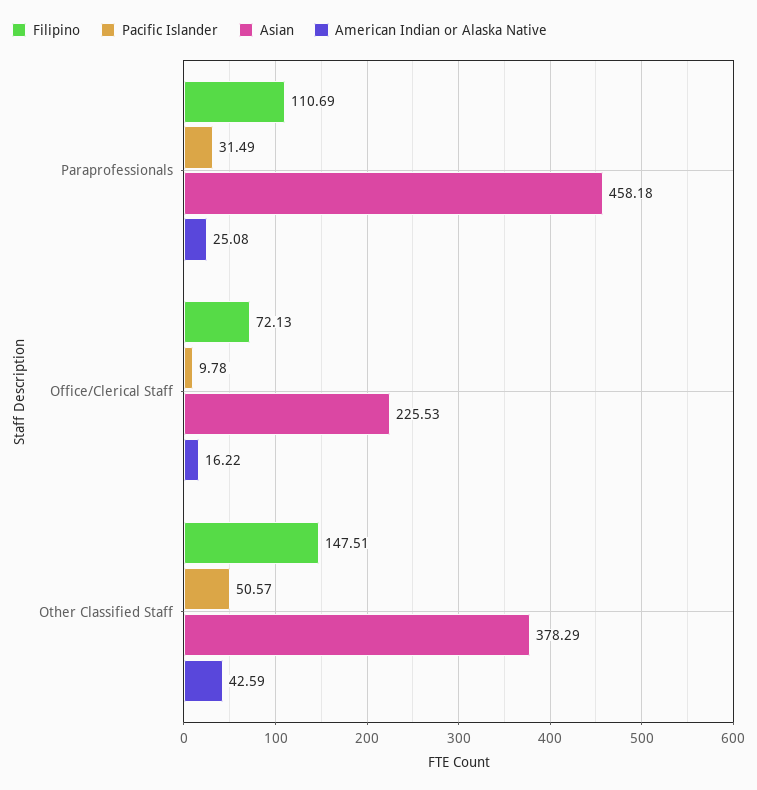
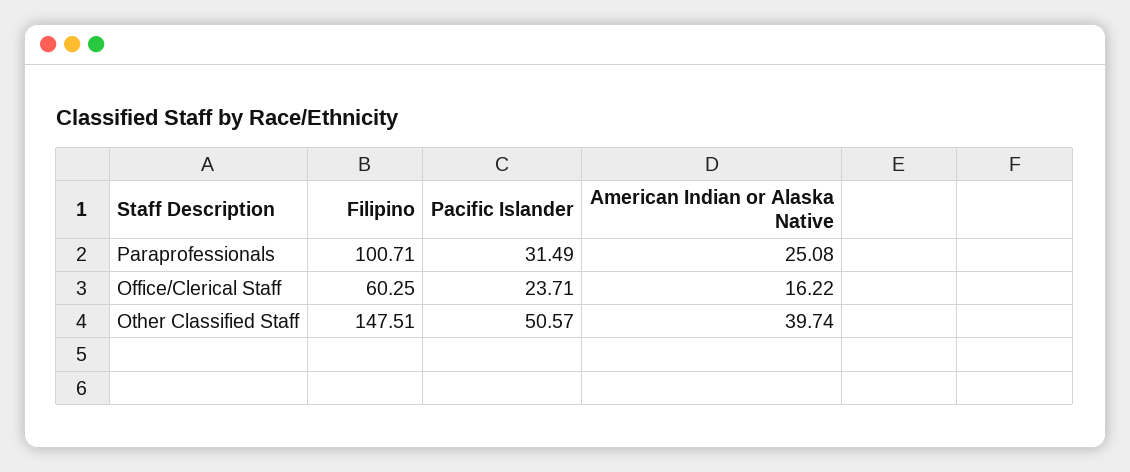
Filipino, Paraprofessionals: 110.69 -> 100.71
Asian, Paraprofessionals: 458.18 -> none
Filipino, Office/Clerical Staff: 72.13 -> 60.25
Pacific Islander, Office/Clerical Staff: 9.78 -> 23.71
Asian, Office/Clerical Staff: 225.53 -> none
Asian, Other Classified Staff: 378.29 -> none
American Indian or Alaska Native, Other Classified Staff: 42.59 -> 39.74

